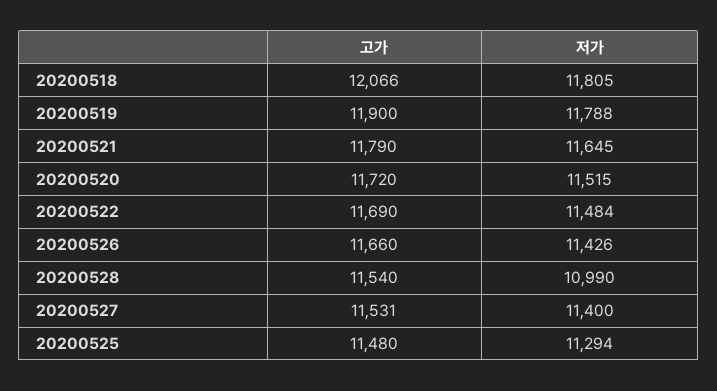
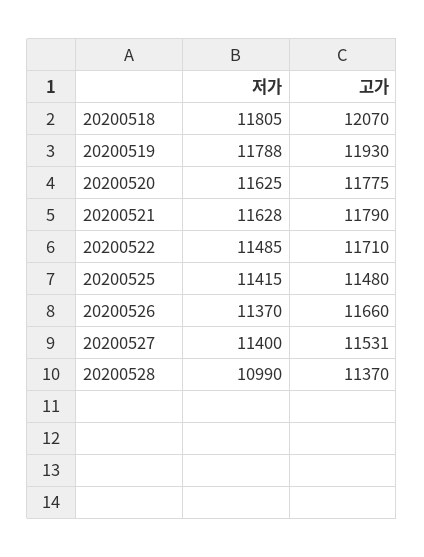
고가, 20200518: 12066 -> 12070
고가, 20200519: 11900 -> 11930
저가, 20200521: 11645 -> 11628
고가, 20200520: 11720 -> 11775
저가, 20200520: 11515 -> 11625
고가, 20200522: 11690 -> 11710
저가, 20200522: 11484 -> 11485
저가, 20200526: 11426 -> 11370
고가, 20200528: 11540 -> 11370
저가, 20200525: 11294 -> 11415

